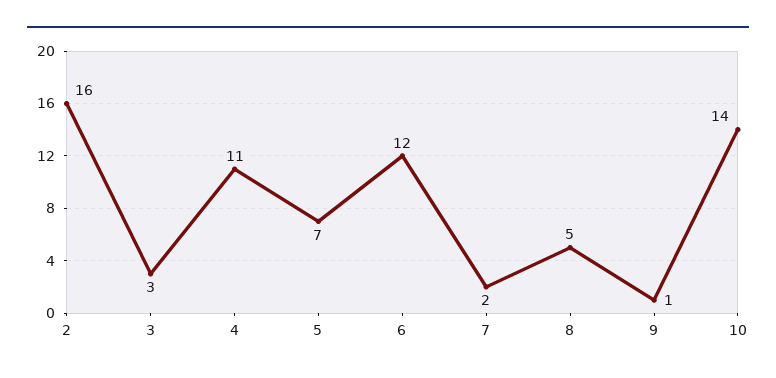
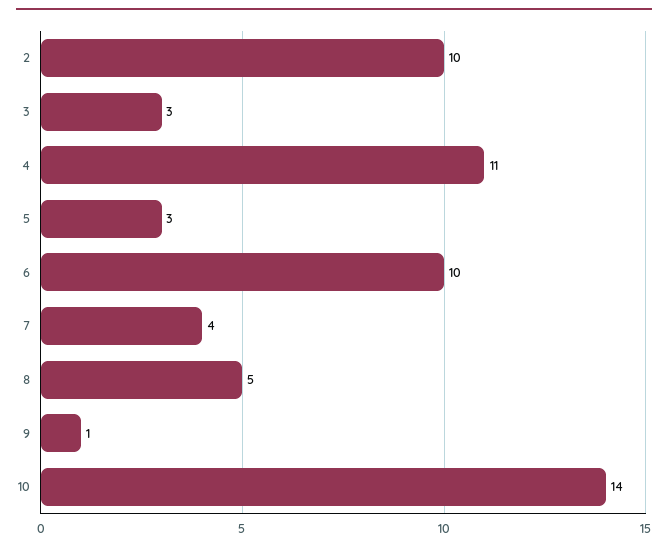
2: 16 -> 10
5: 7 -> 3
6: 12 -> 10
7: 2 -> 4

